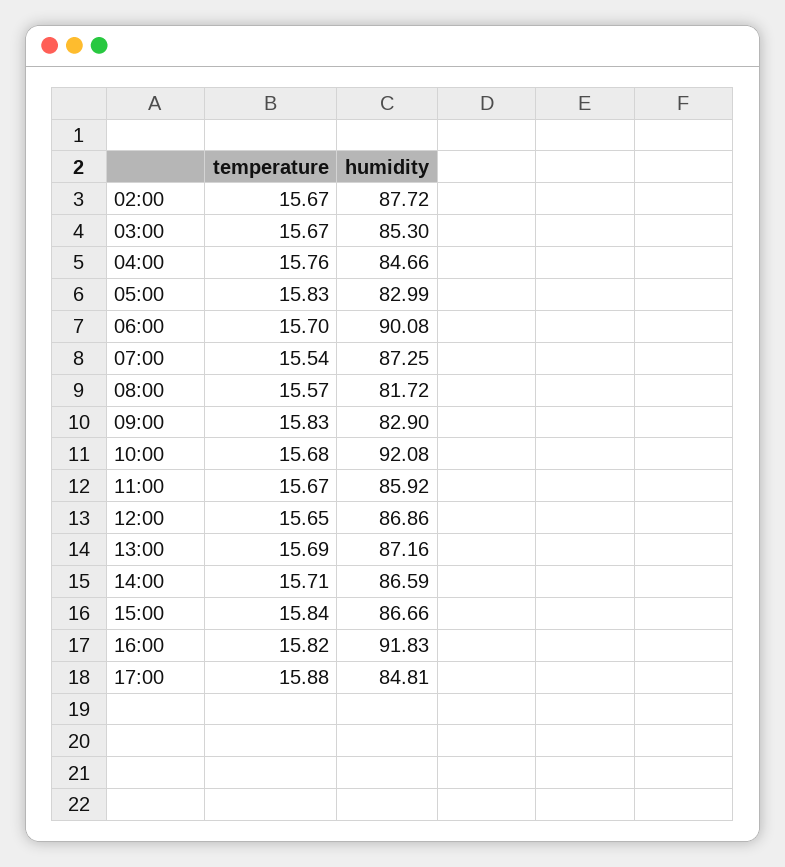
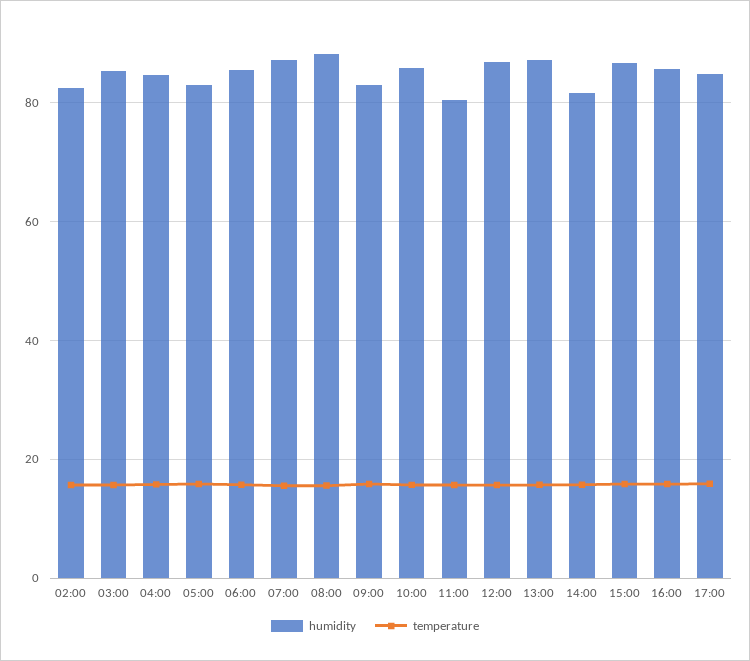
humidity, 02:00: 87.72 -> 82
humidity, 06:00: 90.08 -> 86
humidity, 08:00: 81.72 -> 88
humidity, 10:00: 92.08 -> 86
humidity, 11:00: 85.92 -> 80
humidity, 14:00: 86.59 -> 82
humidity, 16:00: 91.83 -> 86

